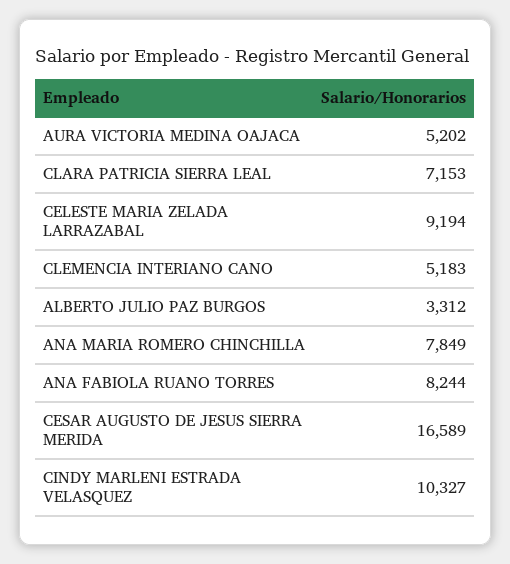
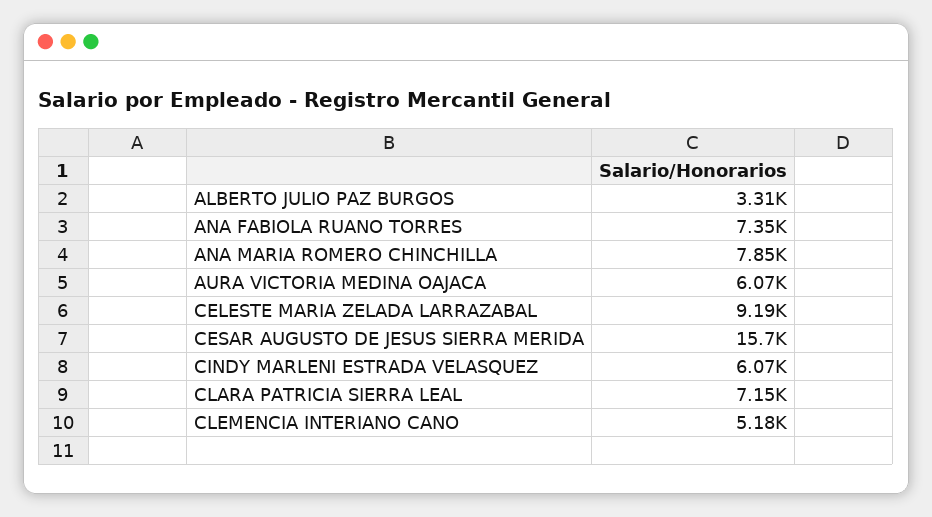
AURA VICTORIA MEDINA OAJACA: 5202 -> 6070
ANA FABIOLA RUANO TORRES: 8244 -> 7350
CESAR AUGUSTO DE JESUS SIERRA MERIDA: 16589 -> 15700
CINDY MARLENI ESTRADA VELASQUEZ: 10327 -> 6070

